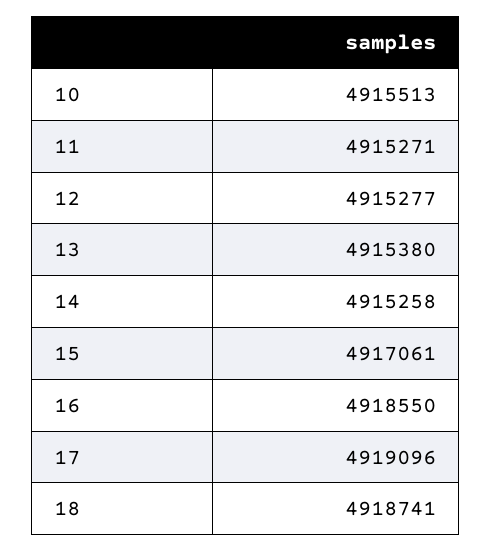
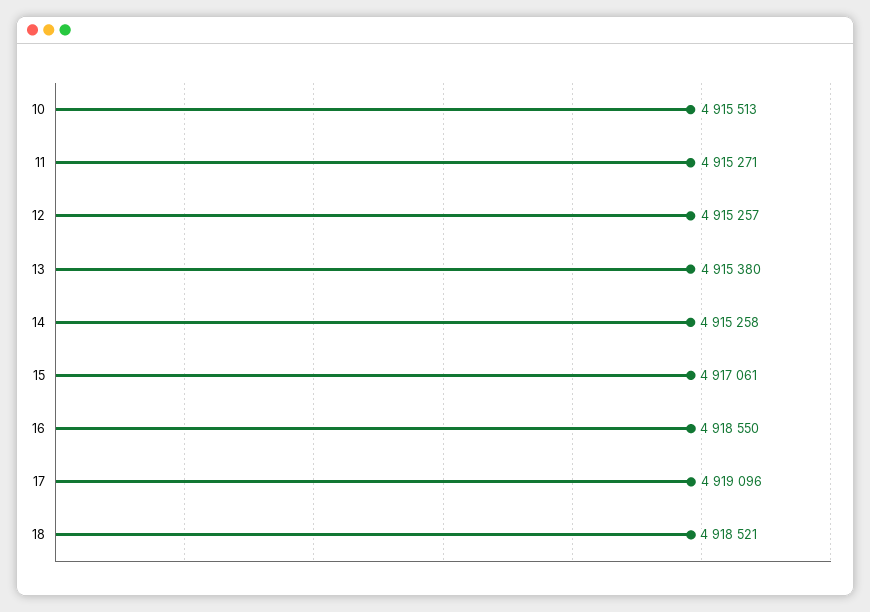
12: 4915277 -> 4915257
18: 4918741 -> 4918521

